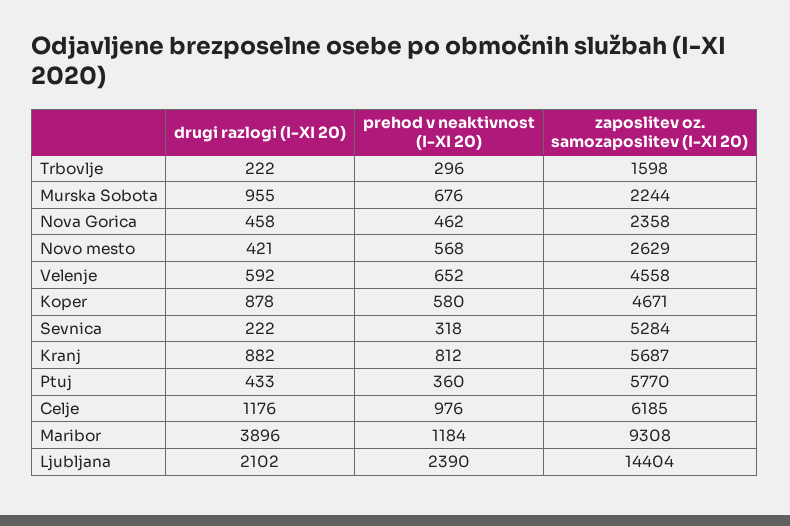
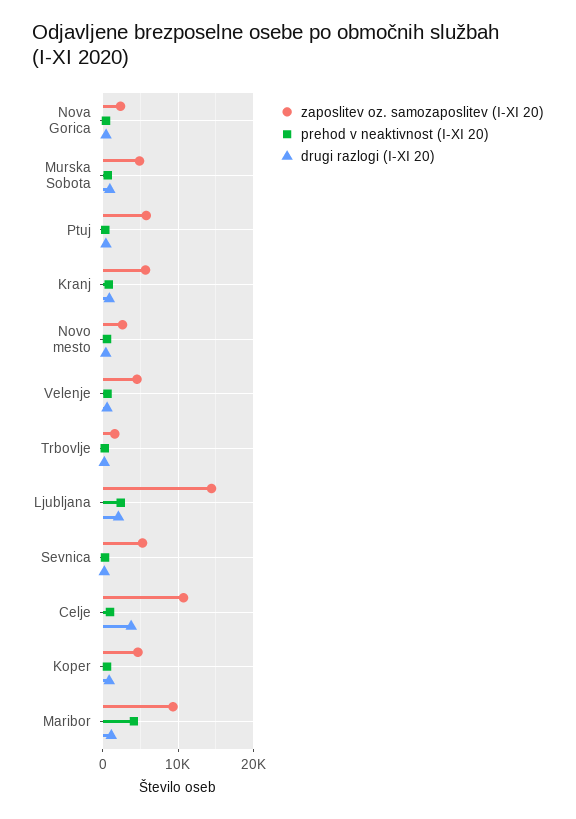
zaposlitev oz. samozaposlitev (I-XI 20), Murska Sobota: 2244 -> 5000
drugi razlogi (I-XI 20), Celje: 1176 -> 4000
zaposlitev oz. samozaposlitev (I-XI 20), Celje: 6185 -> 11000
drugi razlogi (I-XI 20), Maribor: 3896 -> 1000
prehod v neaktivnost (I-XI 20), Maribor: 1184 -> 4000

